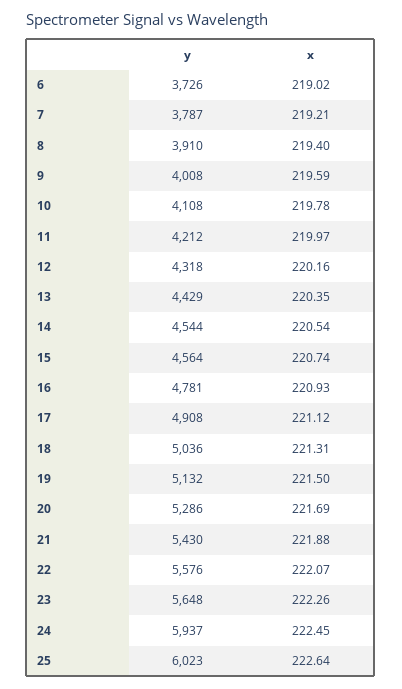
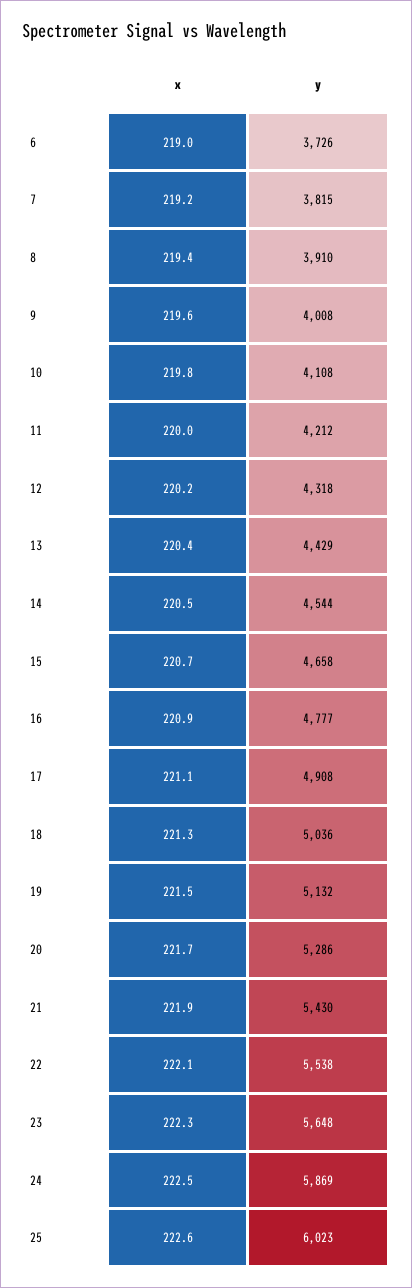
y, 7: 3787 -> 3815
y, 15: 4564 -> 4658
y, 16: 4781 -> 4777
y, 22: 5576 -> 5538
y, 24: 5937 -> 5869

